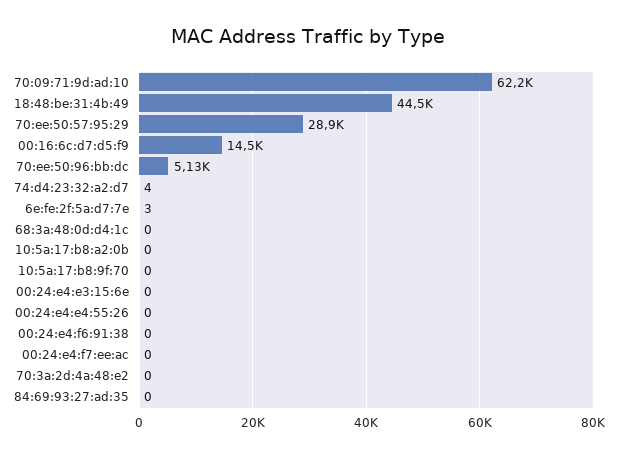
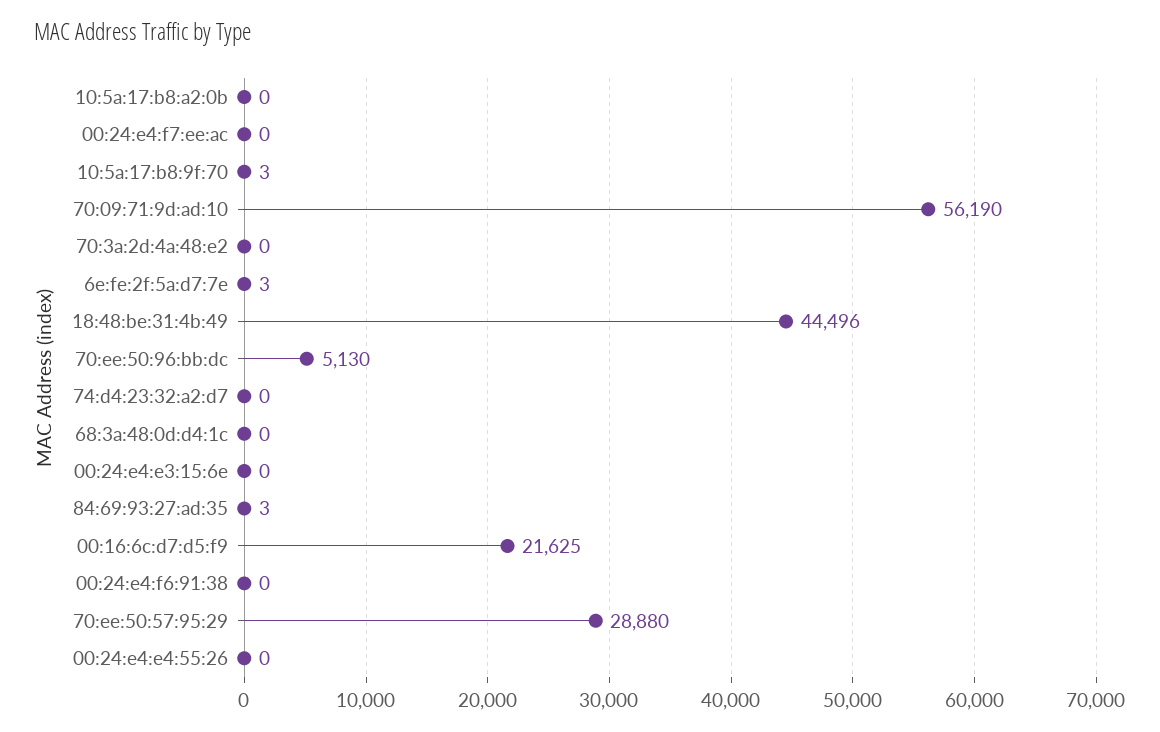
70:09:71:9d:ad:10: 62200 -> 56190
00:16:6c:d7:d5:f9: 14500 -> 21625
74:d4:23:32:a2:d7: 4 -> 0
10:5a:17:b8:9f:70: 0 -> 3
84:69:93:27:ad:35: 0 -> 3

